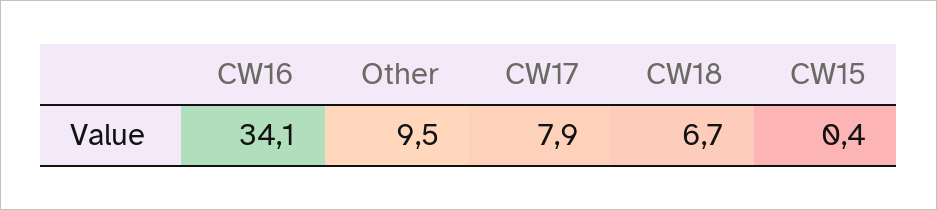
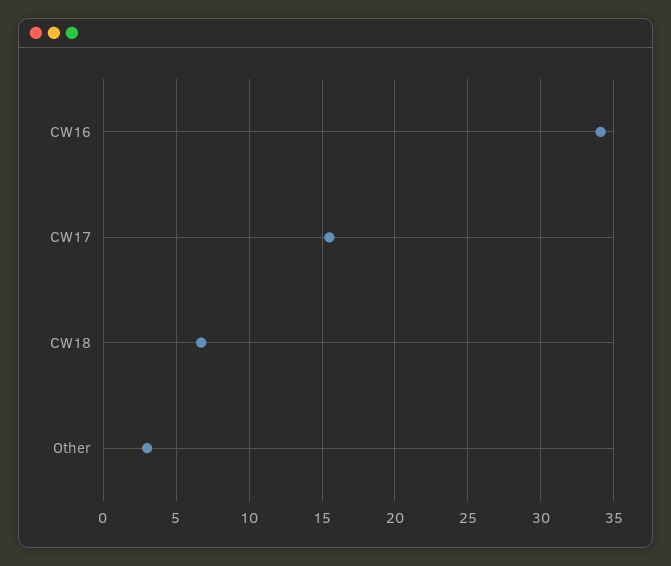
Other: 9.5 -> 3
CW17: 7.9 -> 15.5
CW15: 0.4 -> none

